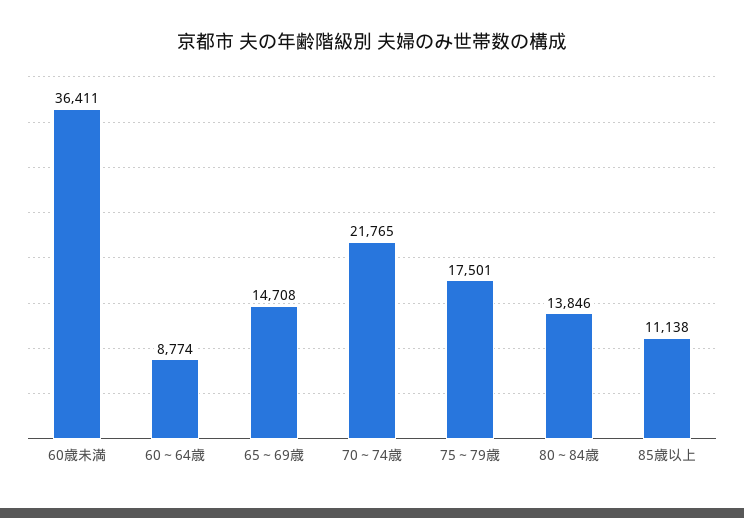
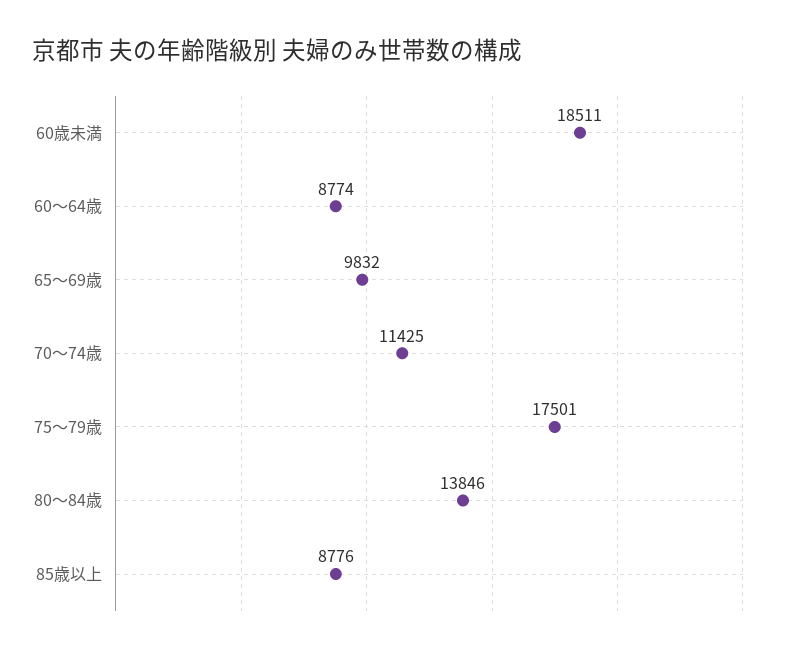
60歳未満: 36411 -> 18511
65～69歳: 14708 -> 9832
70～74歳: 21765 -> 11425
85歳以上: 11138 -> 8776

